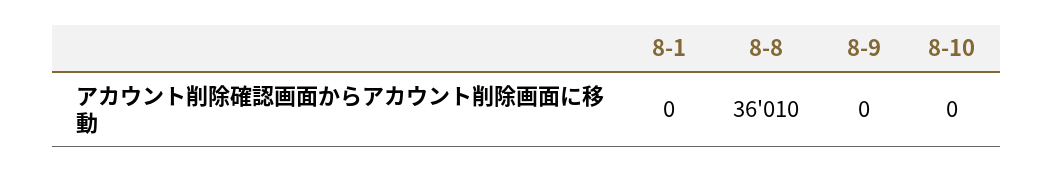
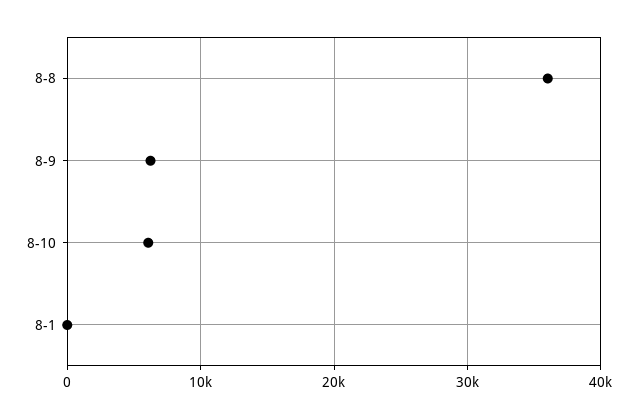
8-9: 0 -> 6000
8-10: 0 -> 6000

